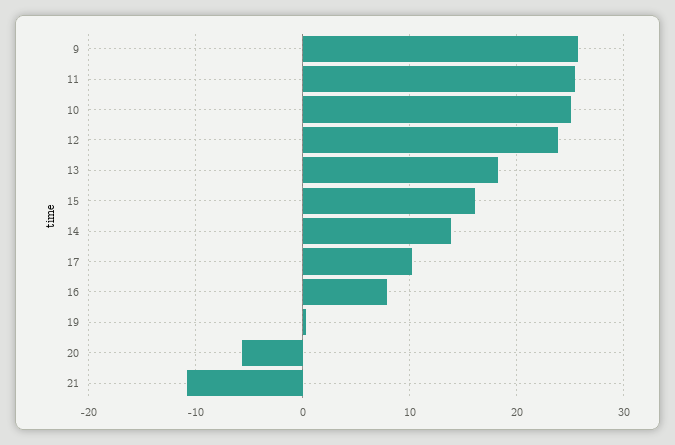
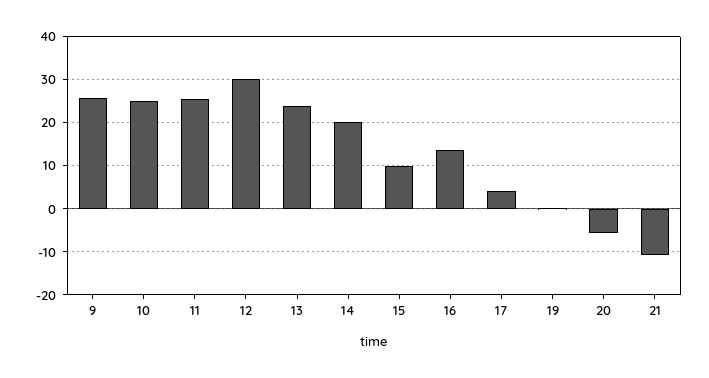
12: 24 -> 30
13: 18 -> 24
15: 16 -> 10
14: 14 -> 20
17: 10 -> 4
16: 8 -> 14

